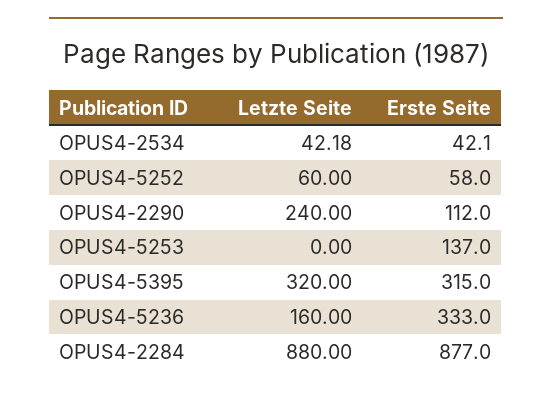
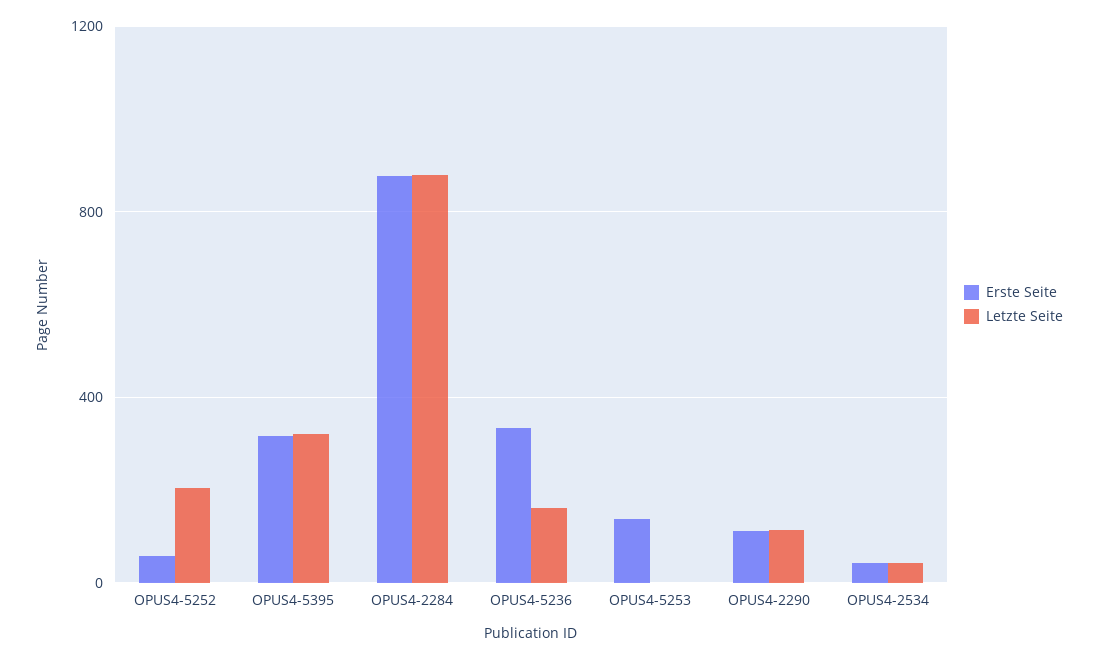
Letzte Seite, OPUS4-5252: 60 -> 200
Letzte Seite, OPUS4-2290: 240 -> 100

